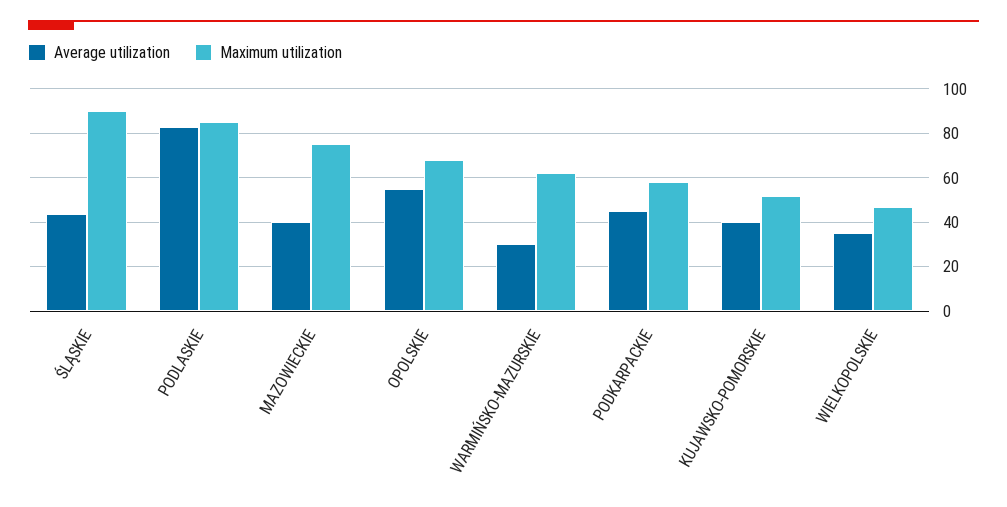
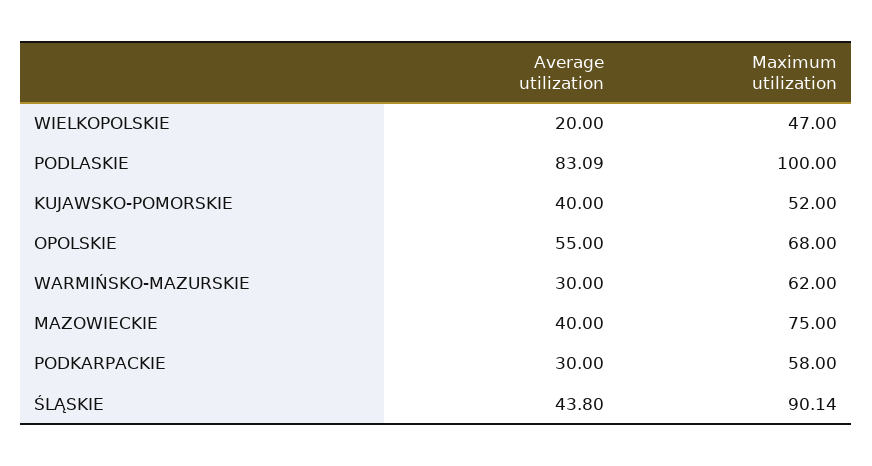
Maximum utilization, PODLASKIE: 85 -> 100
Average utilization, PODKARPACKIE: 45 -> 30
Average utilization, WIELKOPOLSKIE: 35 -> 20

